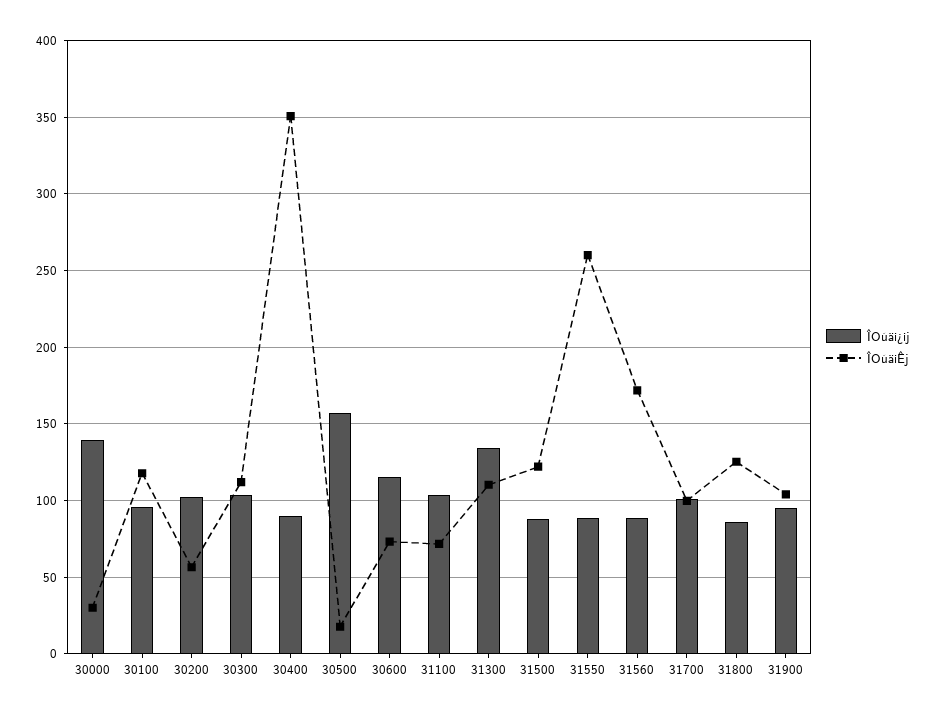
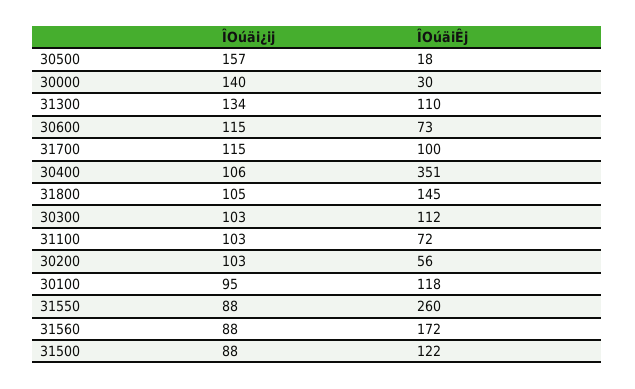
ÎOúäi¿ij, 30400: 90 -> 106
ÎOúäi¿ij, 31700: 100 -> 115
ÎOúäi¿ij, 31800: 85 -> 105
ÎOúäiÊj, 31800: 125 -> 145
ÎOúäi¿ij, 31900: 95 -> none
ÎOúäiÊj, 31900: 105 -> none

